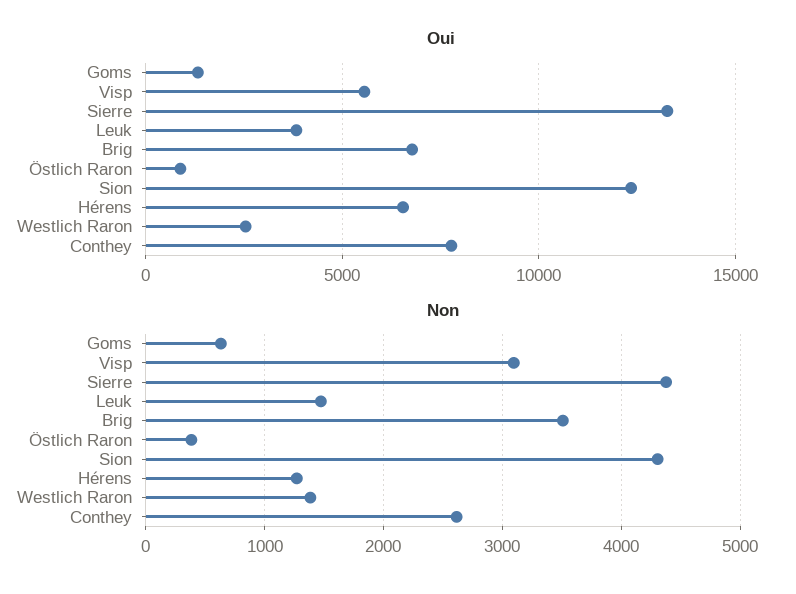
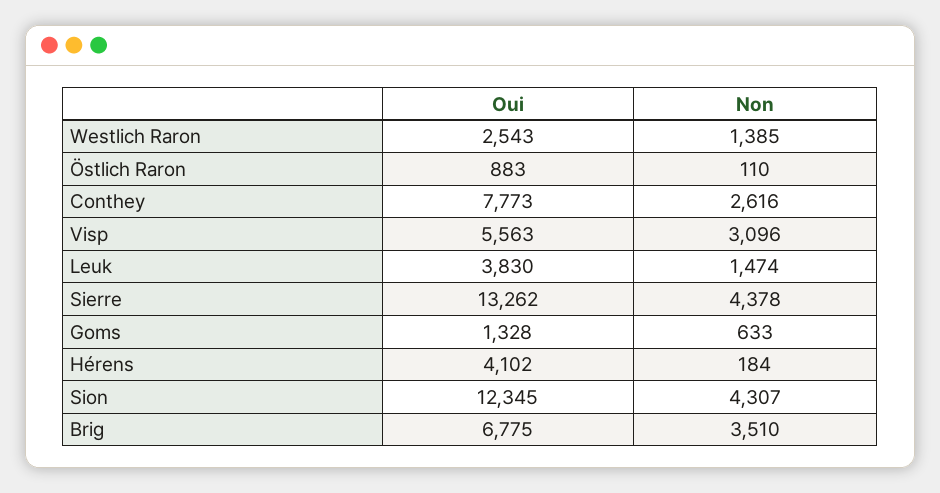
Oui, Hérens: 6500 -> 4102
Non, Östlich Raron: 400 -> 110
Non, Hérens: 1300 -> 184

